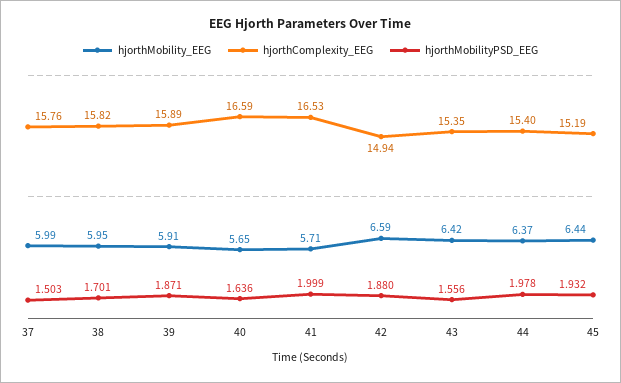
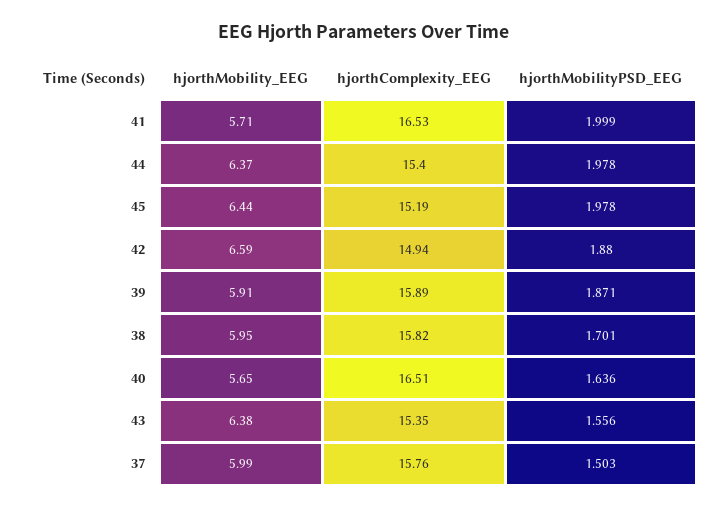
hjorthComplexity_EEG, 40: 16.59 -> 16.51
hjorthMobility_EEG, 43: 6.42 -> 6.38
hjorthMobilityPSD_EEG, 45: 1.932 -> 1.978

